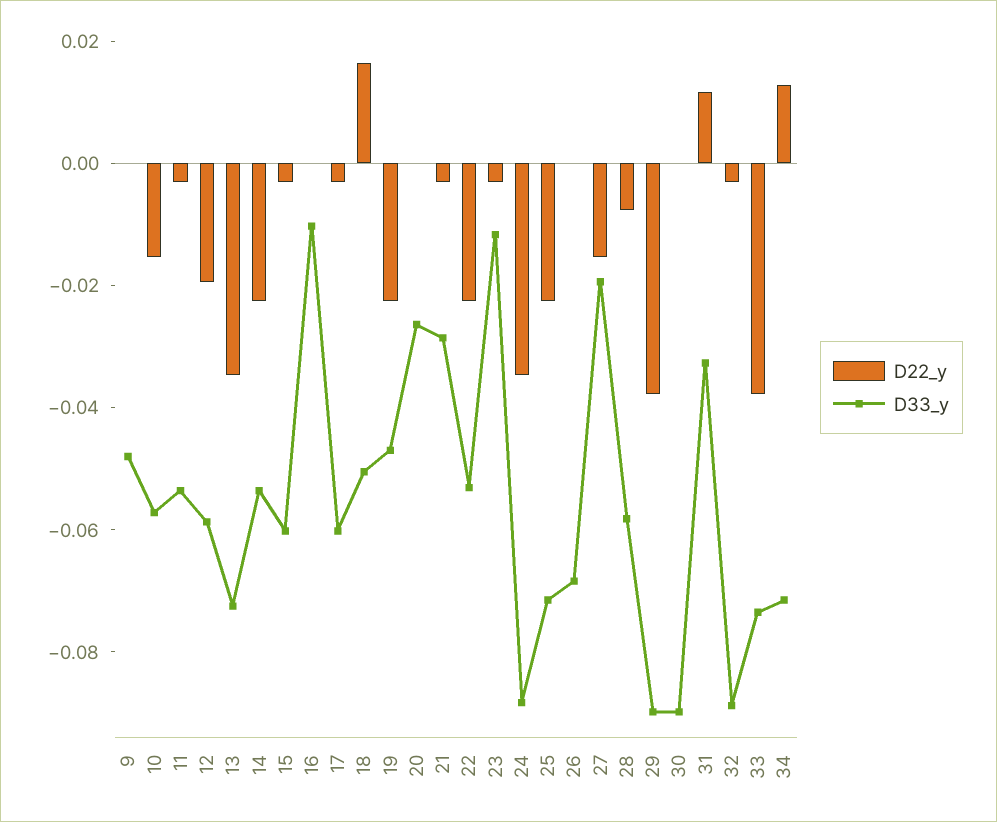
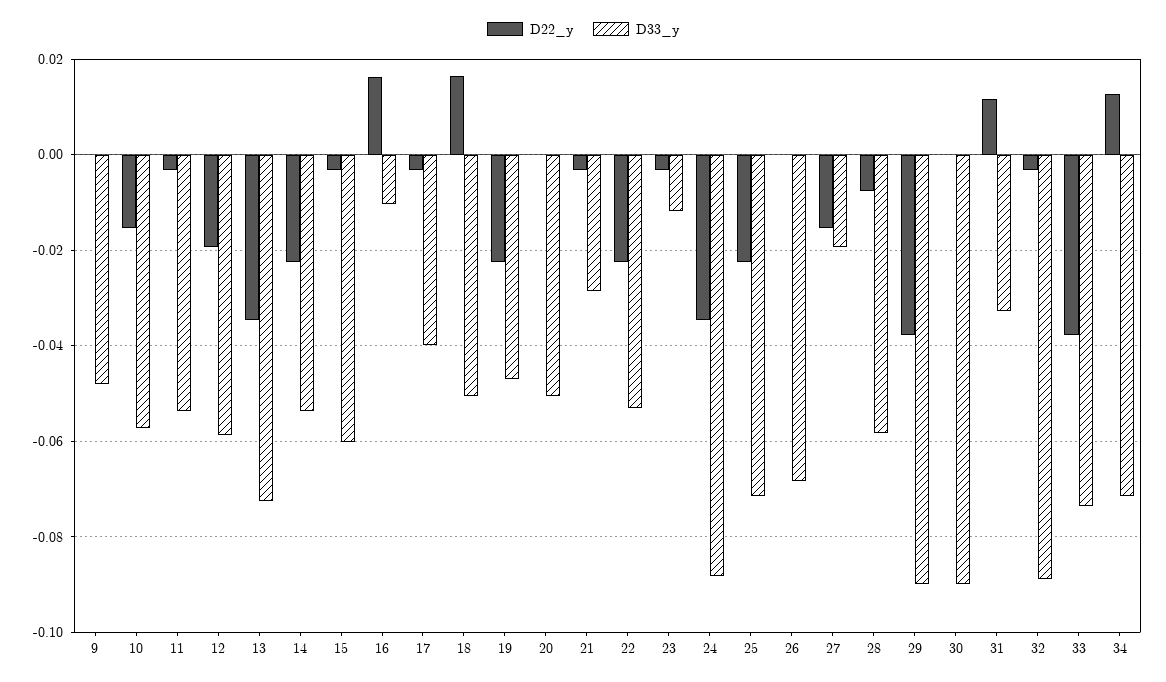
D22_y, 16: 0 -> 0.016
D33_y, 17: -0.06 -> -0.04
D33_y, 20: -0.025 -> -0.05

